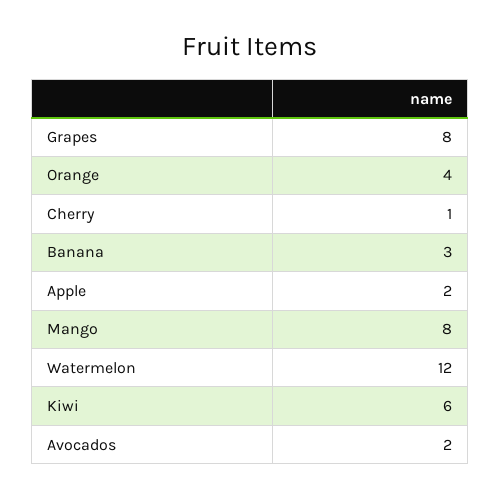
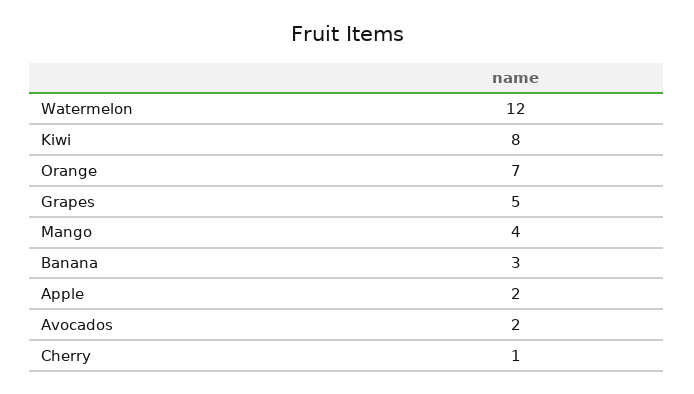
Grapes: 8 -> 5
Orange: 4 -> 7
Mango: 8 -> 4
Kiwi: 6 -> 8

